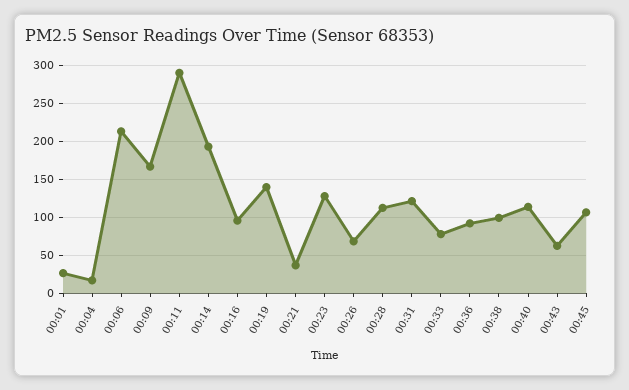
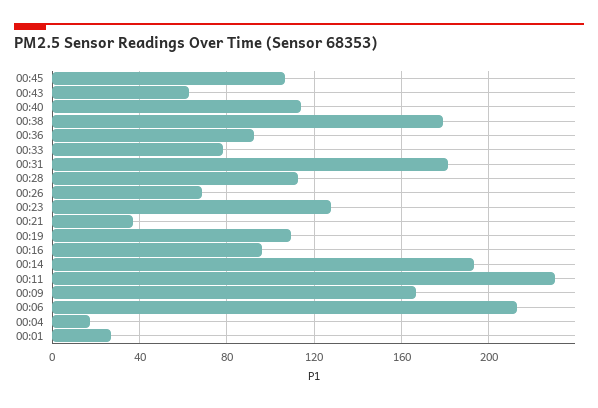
00:11: 290 -> 230
00:19: 140 -> 110
00:31: 120 -> 180
00:38: 100 -> 180

